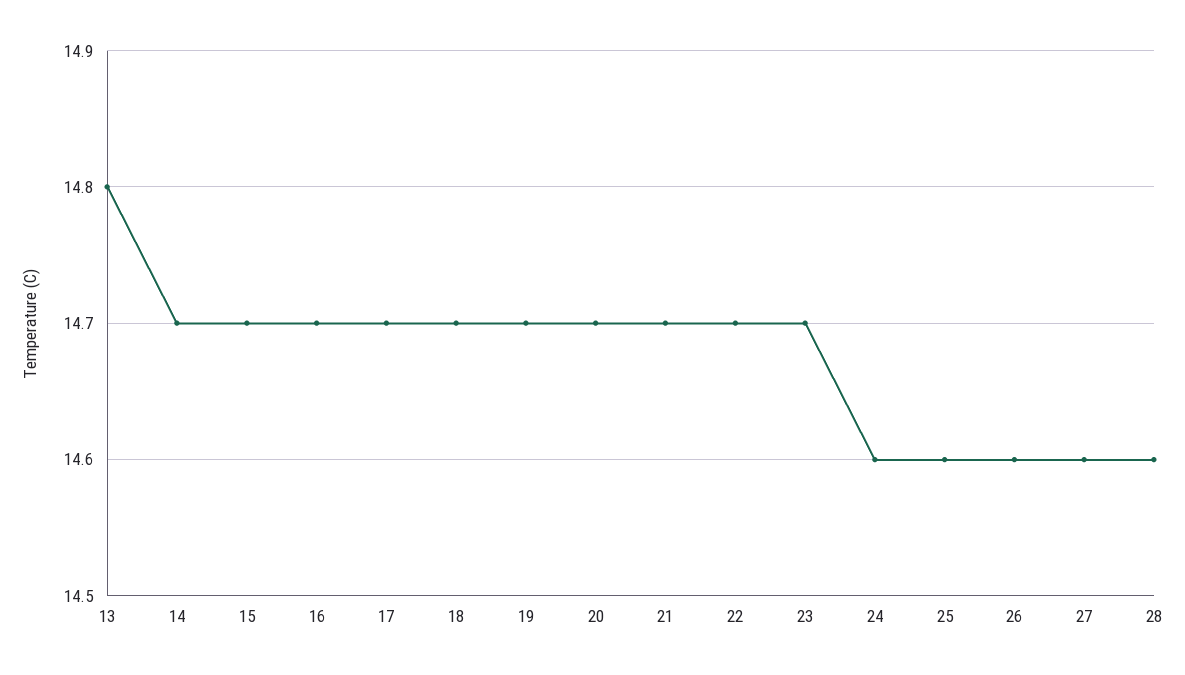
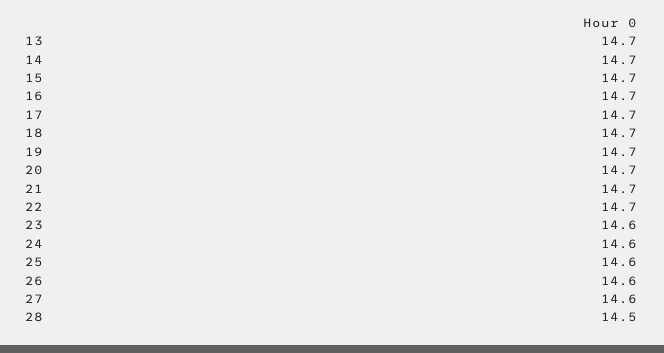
13: 14.8 -> 14.7
23: 14.7 -> 14.6
28: 14.6 -> 14.5

